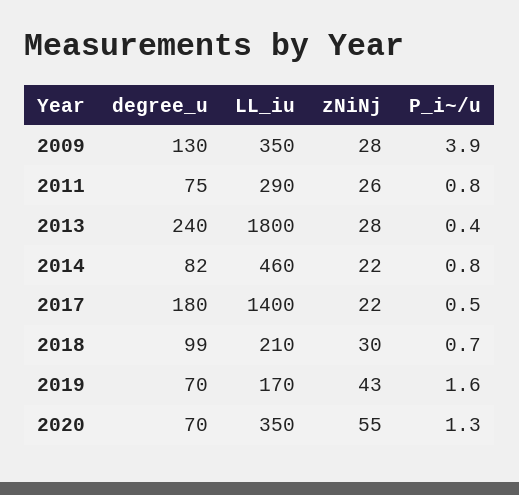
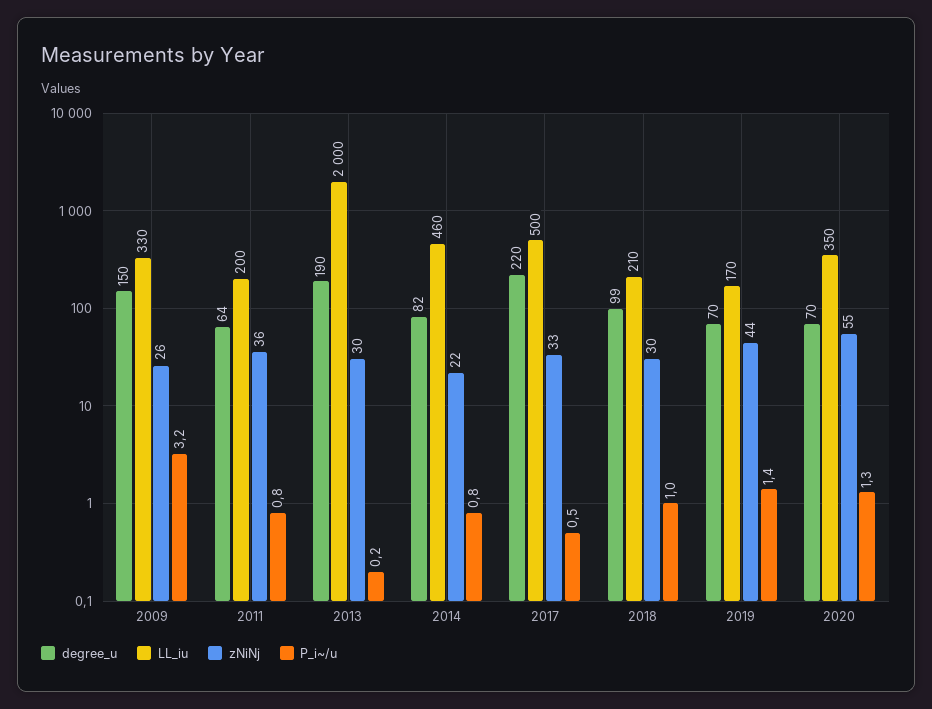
degree_u, 2009: 130 -> 150
LL_iu, 2009: 350 -> 330
zNiNj, 2009: 28 -> 26
P_i~/u, 2009: 3.9 -> 3.2
degree_u, 2011: 75 -> 64
LL_iu, 2011: 290 -> 200
zNiNj, 2011: 26 -> 36
degree_u, 2013: 240 -> 190
LL_iu, 2013: 1800 -> 2000
zNiNj, 2013: 28 -> 30
P_i~/u, 2013: 0.4 -> 0.2
degree_u, 2017: 180 -> 220
LL_iu, 2017: 1400 -> 500
zNiNj, 2017: 22 -> 33
P_i~/u, 2018: 0.7 -> 1
zNiNj, 2019: 43 -> 44
P_i~/u, 2019: 1.6 -> 1.4

